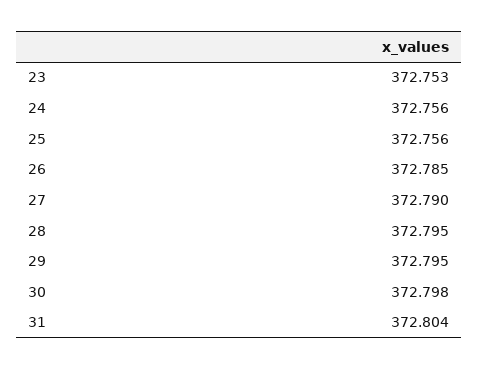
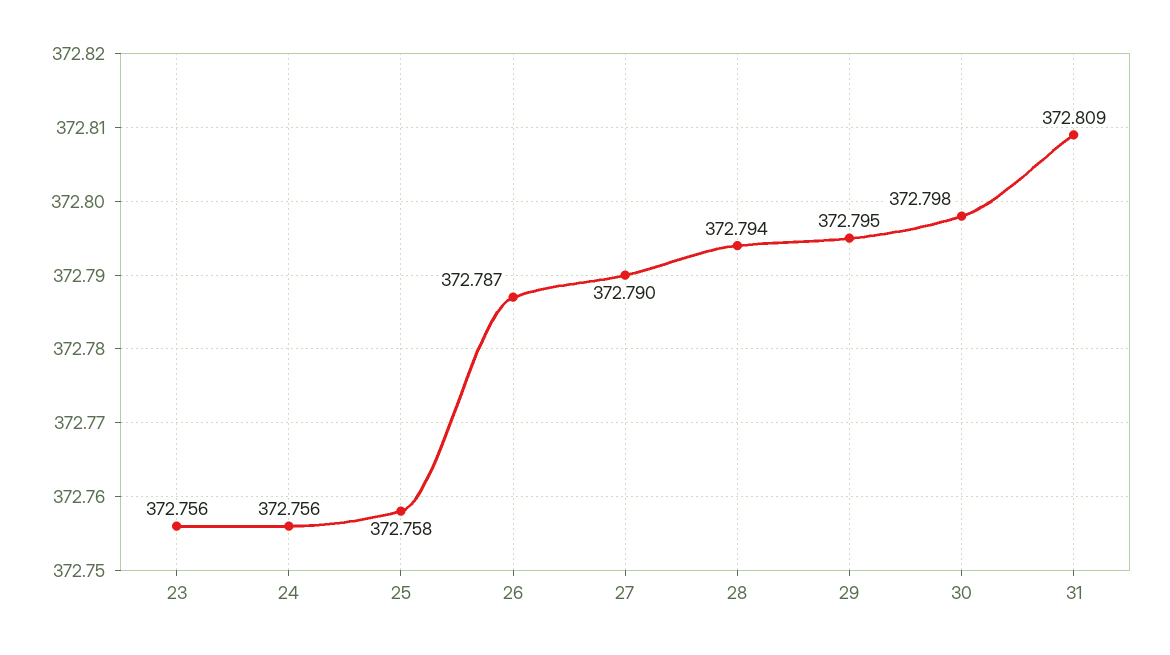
23: 372.753 -> 372.756
25: 372.756 -> 372.758
26: 372.785 -> 372.787
28: 372.795 -> 372.794
31: 372.804 -> 372.809

